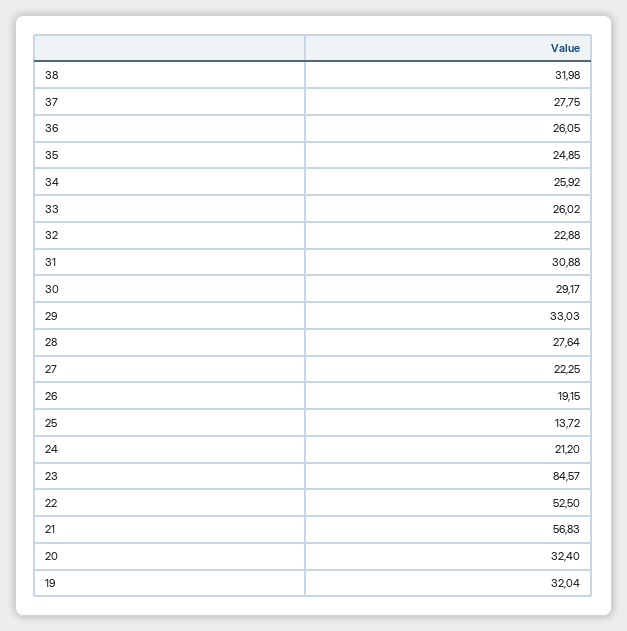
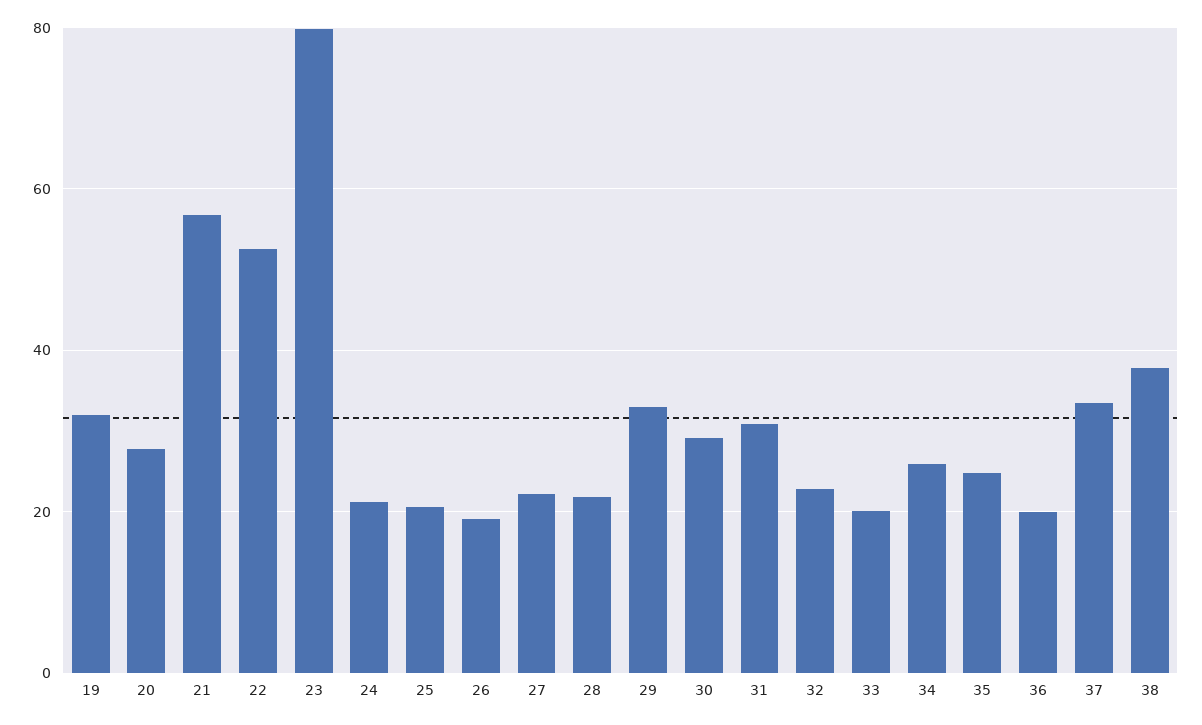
38: 31.98 -> 38
37: 27.75 -> 34
36: 26.05 -> 20
33: 26.02 -> 20
28: 27.64 -> 22
25: 13.72 -> 20
23: 84.57 -> 80
20: 32.4 -> 28

